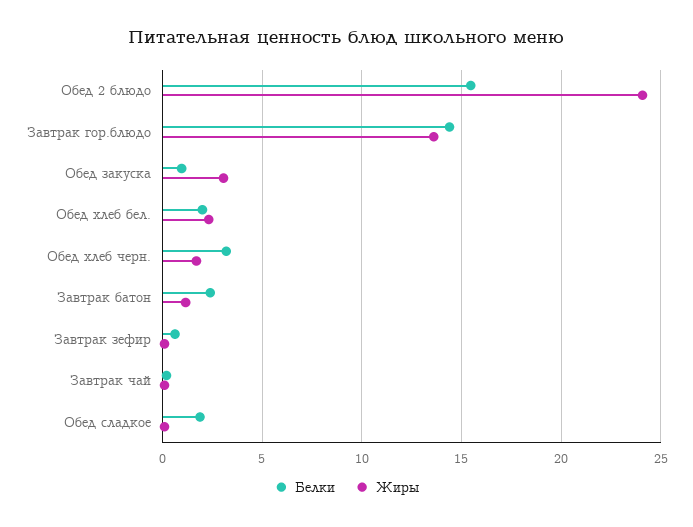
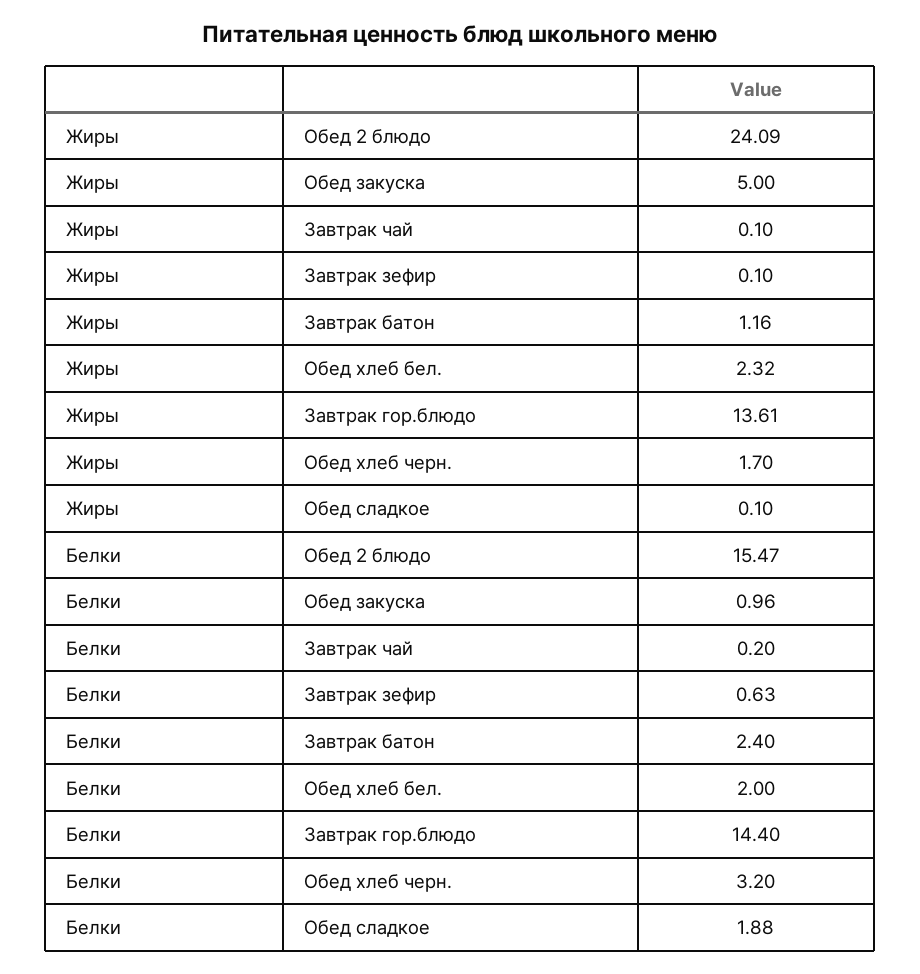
Жиры, Обед закуска: 3 -> 5

